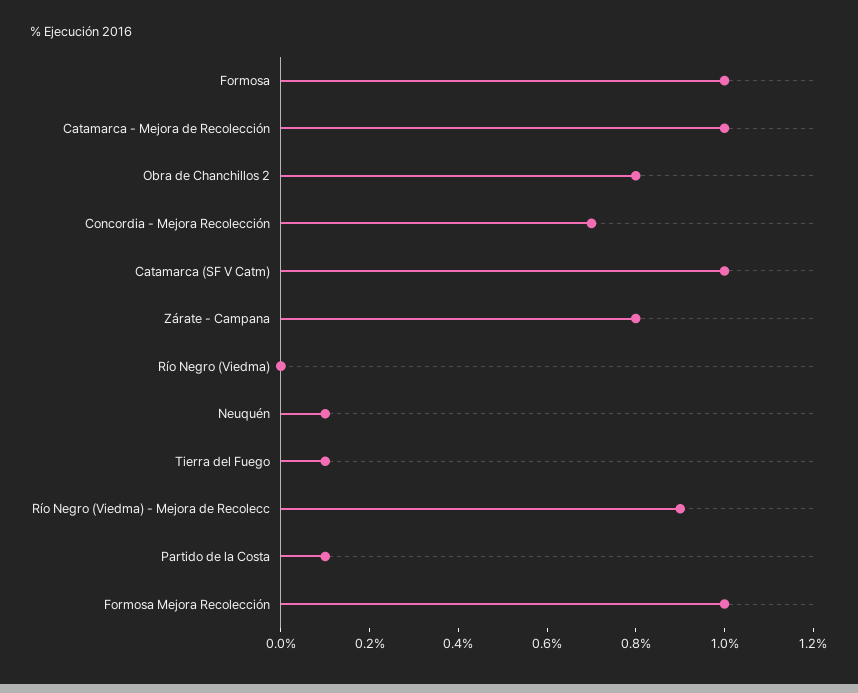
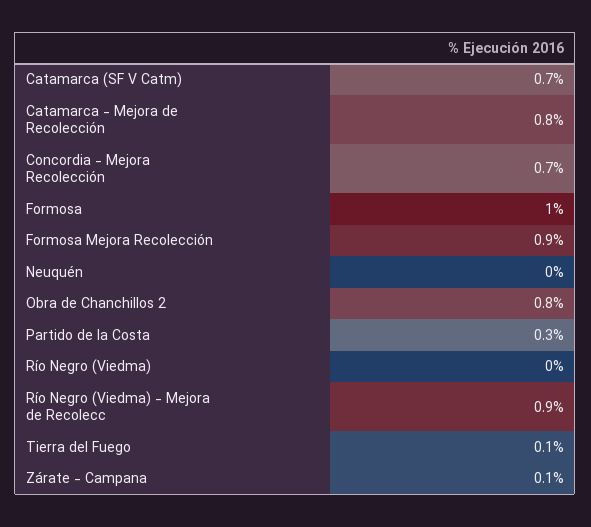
Catamarca - Mejora de Recolección: 1 -> 0.8
Catamarca (SF V Catm): 1 -> 0.7
Zárate - Campana: 0.8 -> 0.1
Neuquén: 0.1 -> 0
Partido de la Costa: 0.1 -> 0.3
Formosa Mejora Recolección: 1 -> 0.9

